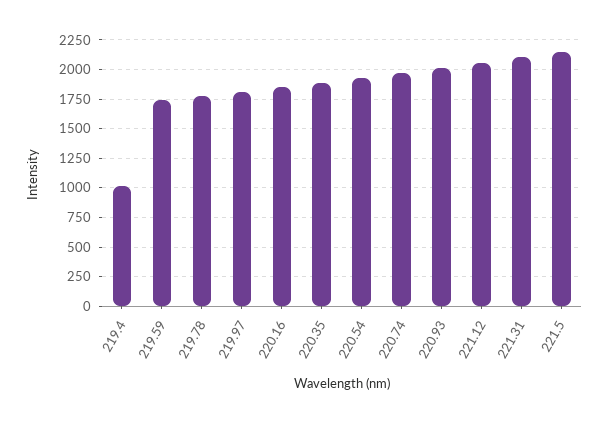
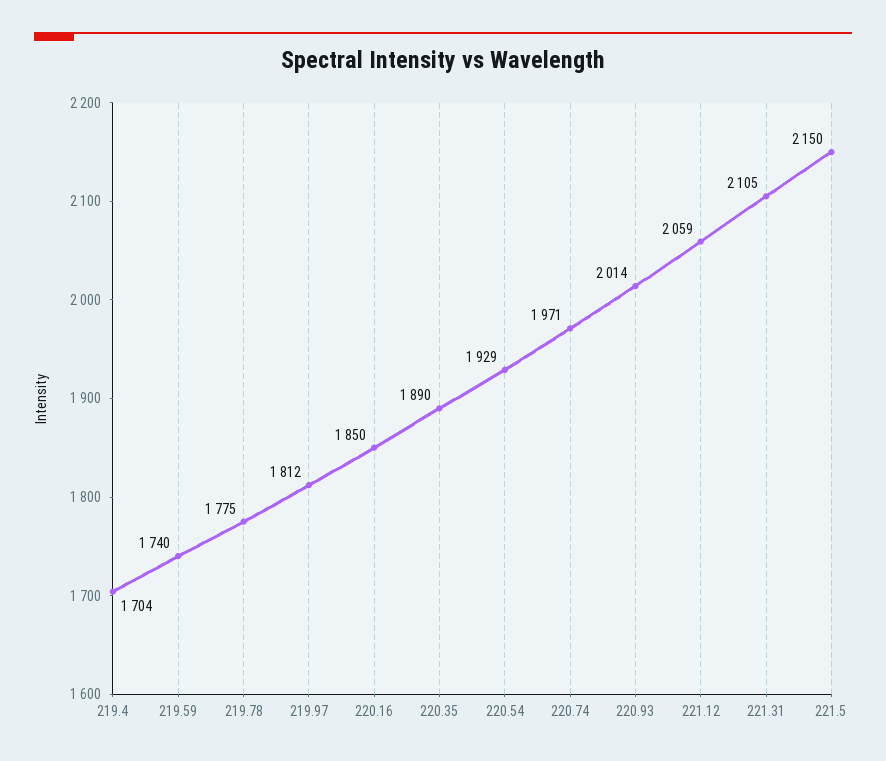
219.4: 1000 -> 1704

